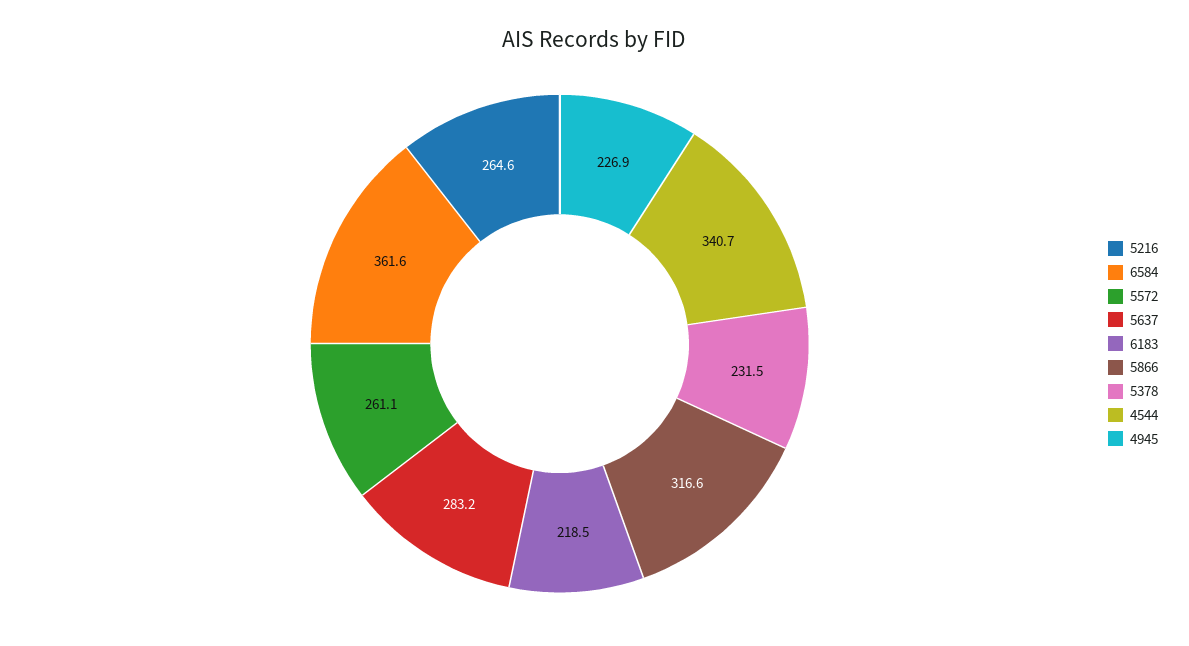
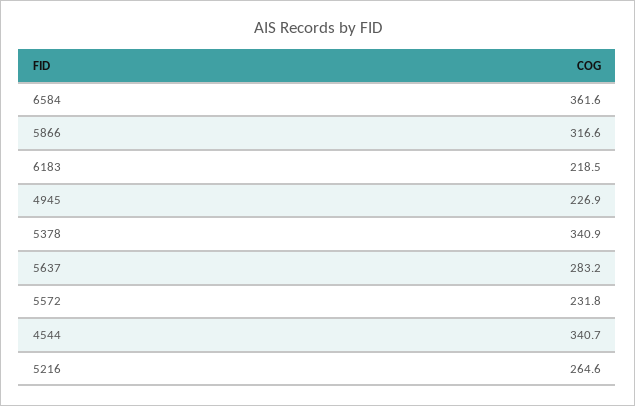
5572: 261.1 -> 231.8
5378: 231.5 -> 340.9

